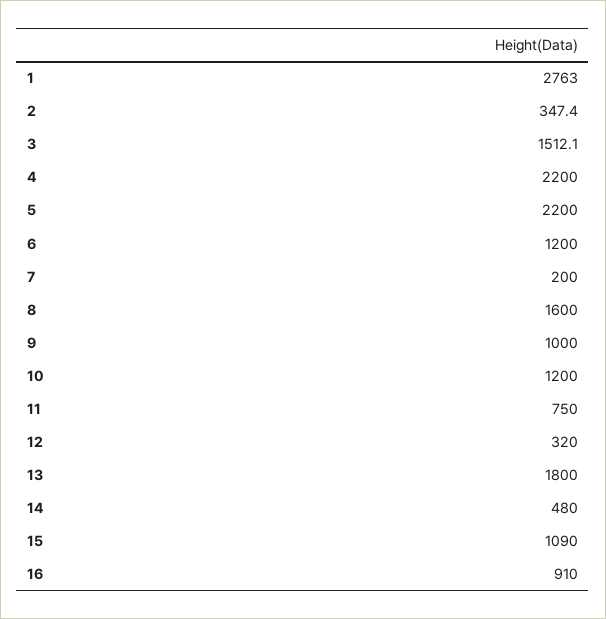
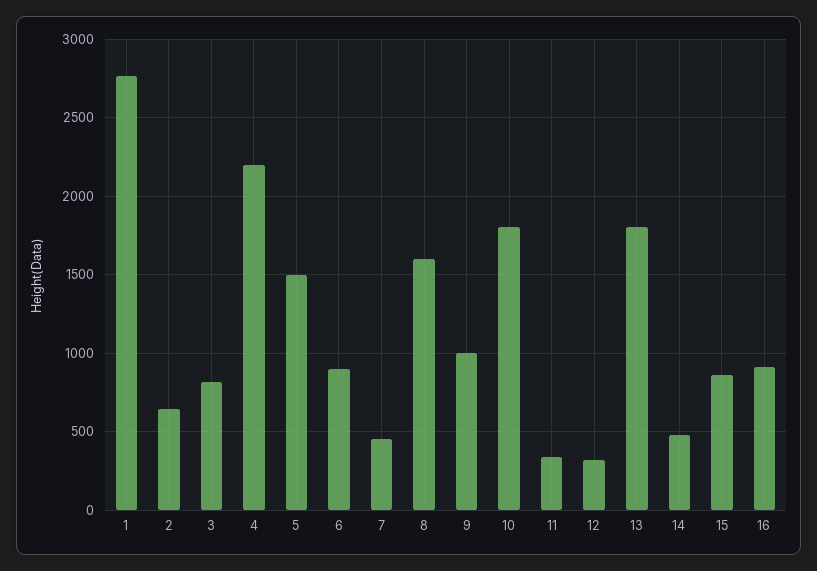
2: 347.4 -> 650
3: 1512.1 -> 800
5: 2200 -> 1500
6: 1200 -> 900
7: 200 -> 450
10: 1200 -> 1800
11: 750 -> 350
15: 1090 -> 850

